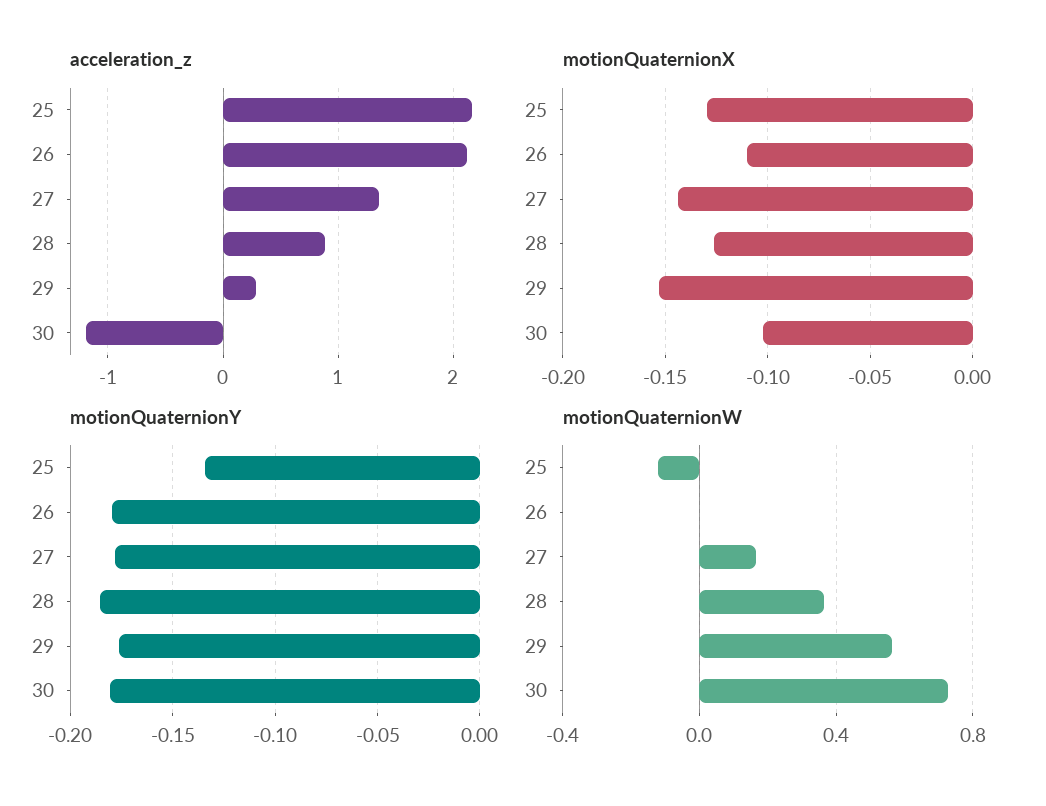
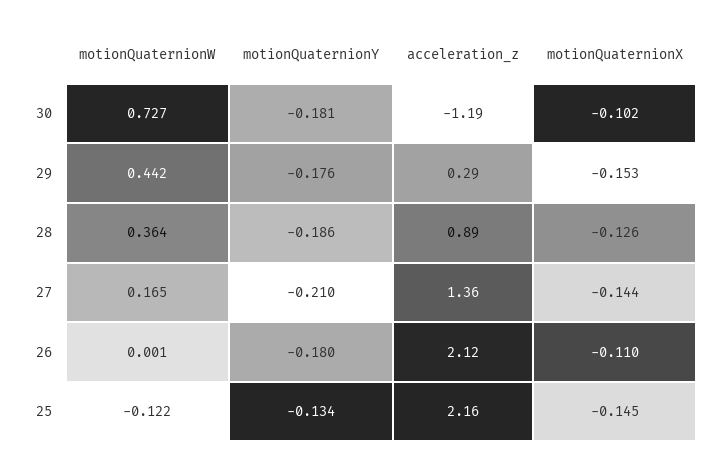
motionQuaternionX, 25: -0.13 -> -0.145
motionQuaternionY, 27: -0.18 -> -0.21
motionQuaternionW, 29: 0.55 -> 0.442

